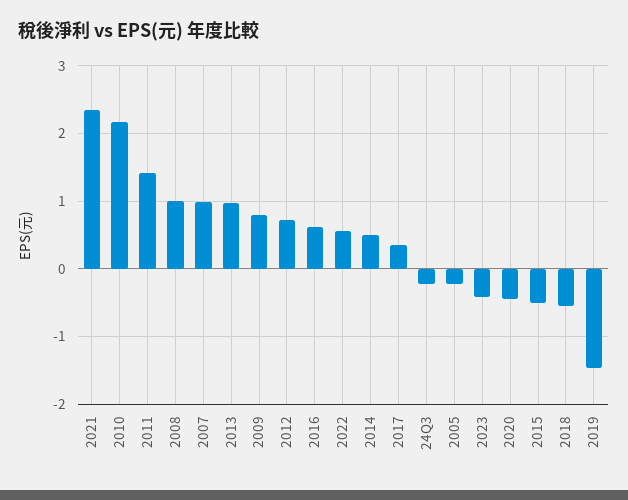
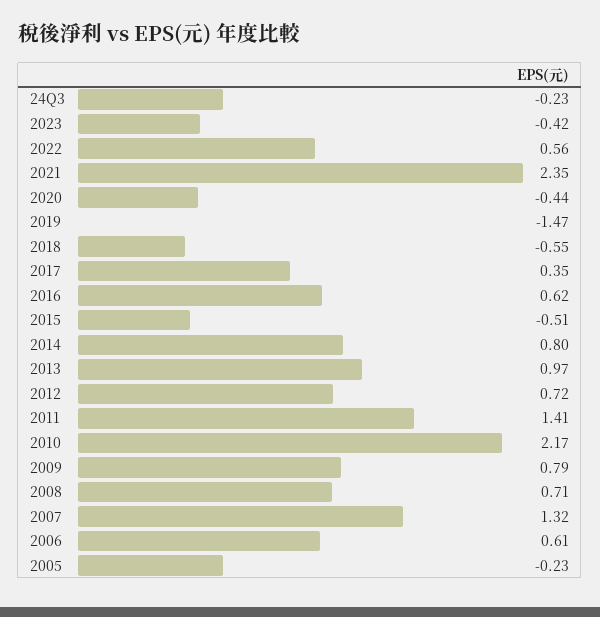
2008: 1 -> 0.71
2007: 1 -> 1.32
2014: 0.5 -> 0.8
2006: none -> 0.61

